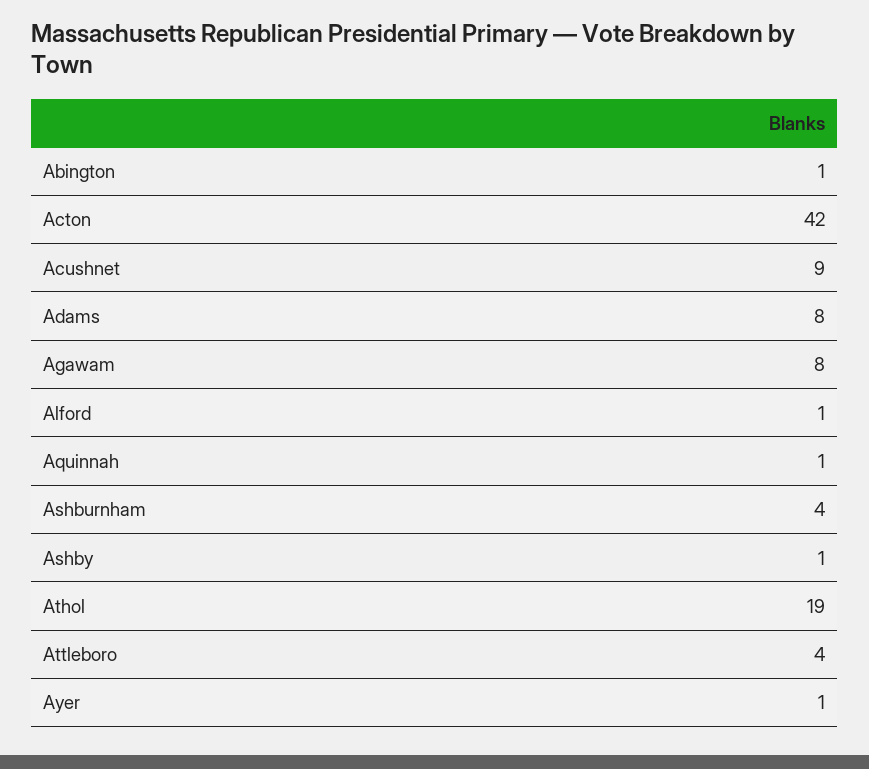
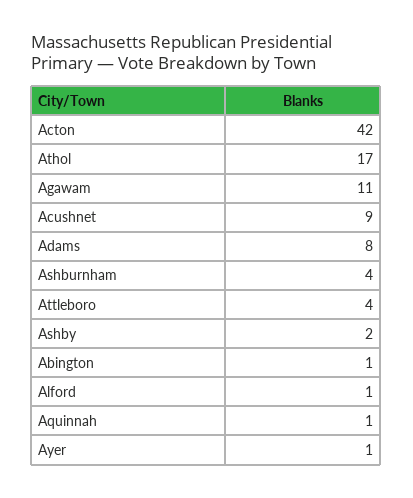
Agawam: 8 -> 11
Ashby: 1 -> 2
Athol: 19 -> 17

